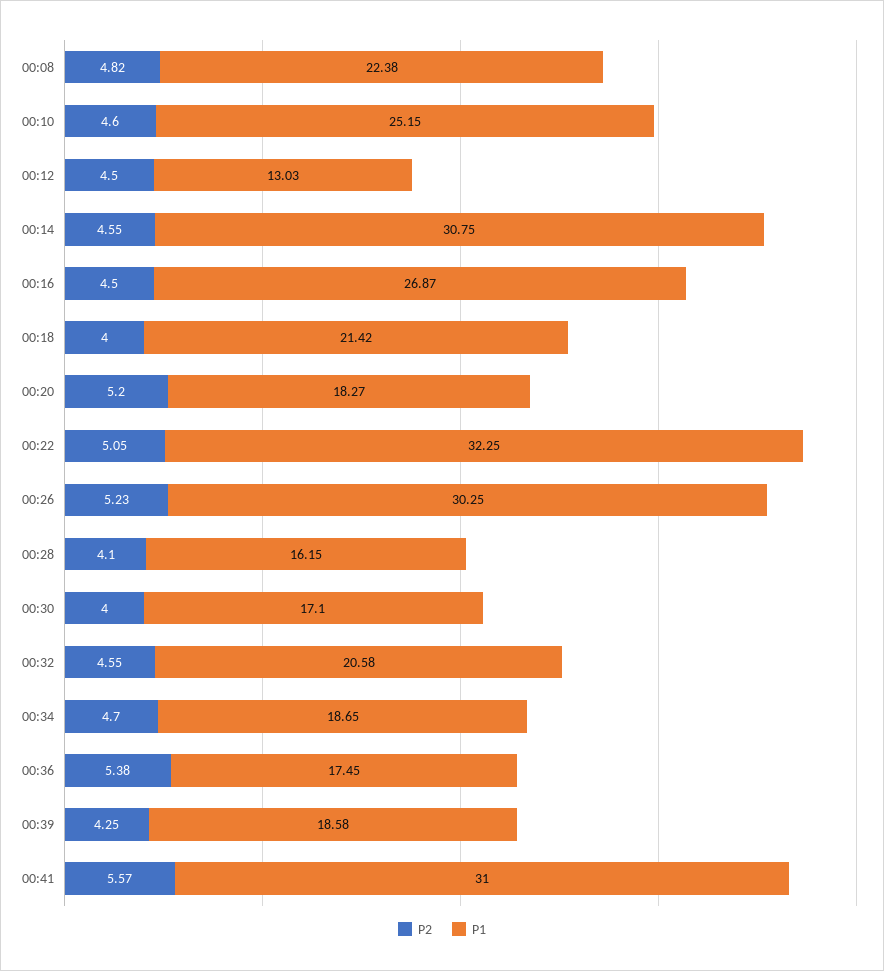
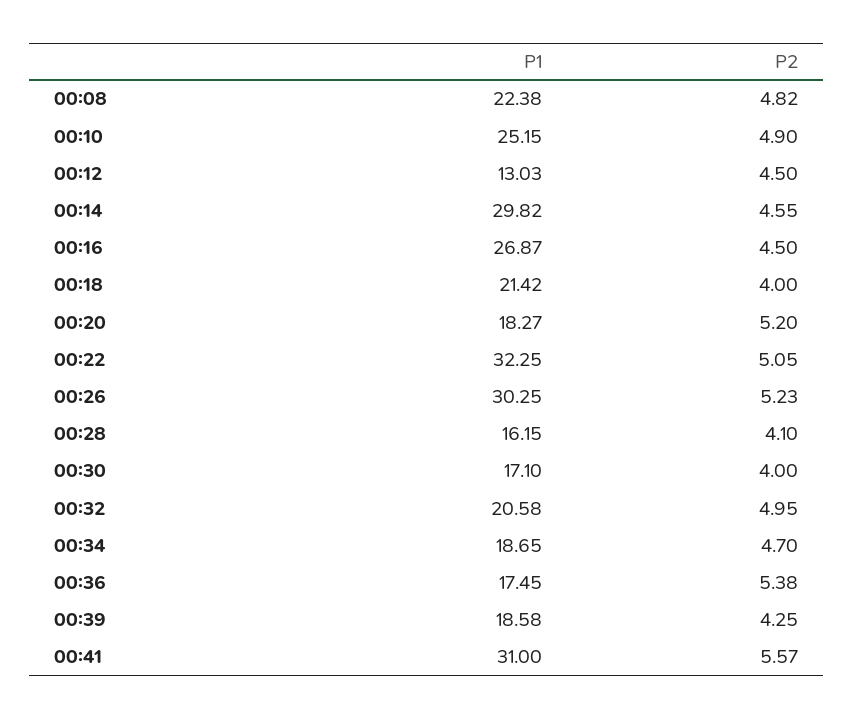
P2, 00:10: 4.6 -> 4.9
P1, 00:14: 30.75 -> 29.82
P2, 00:32: 4.55 -> 4.95

